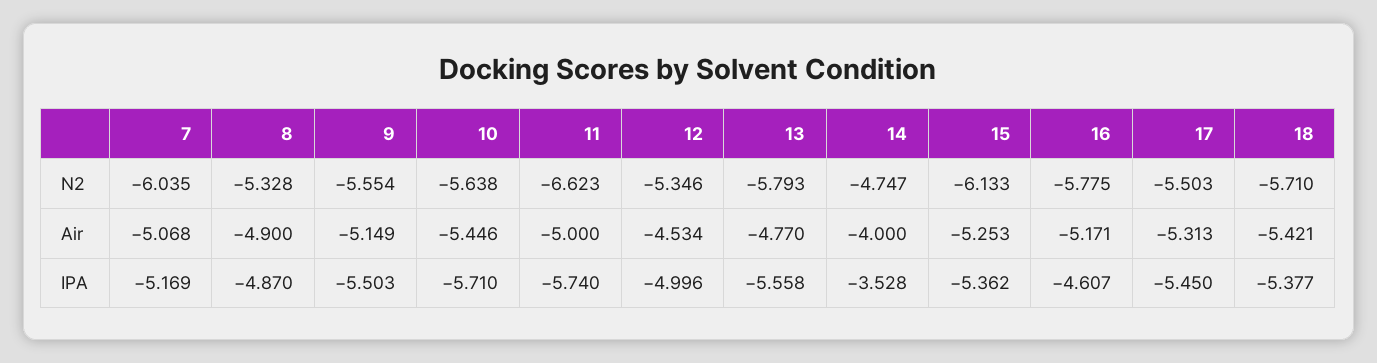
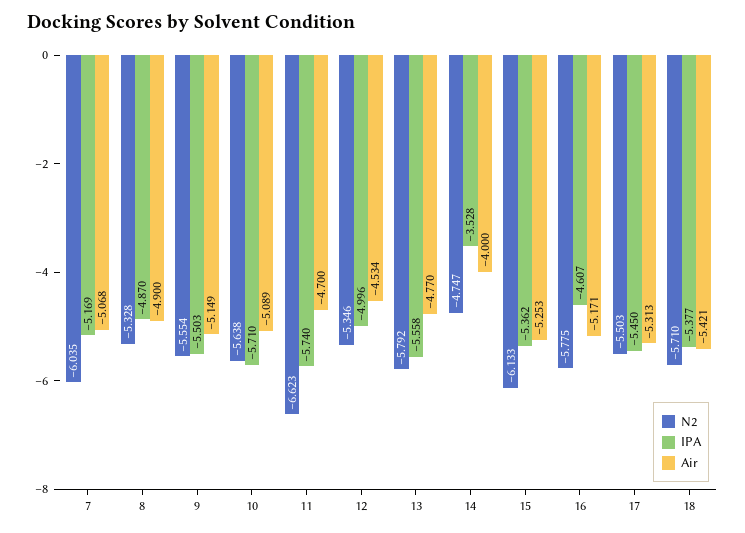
N2, 13: -5.793 -> -5.792
Air, 10: -5.446 -> -5.089
Air, 11: -5 -> -4.7

